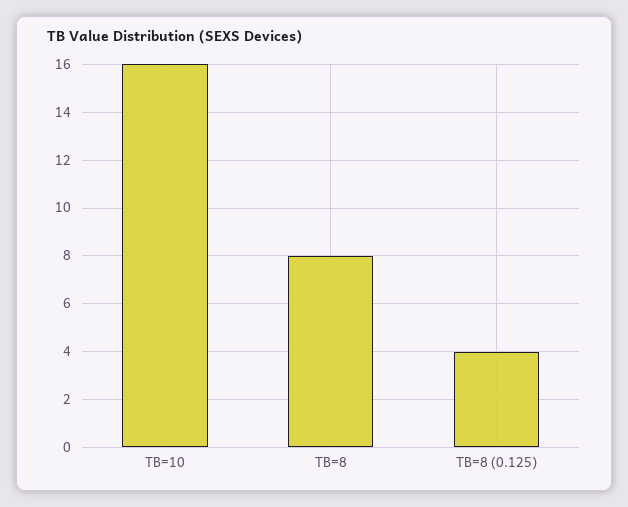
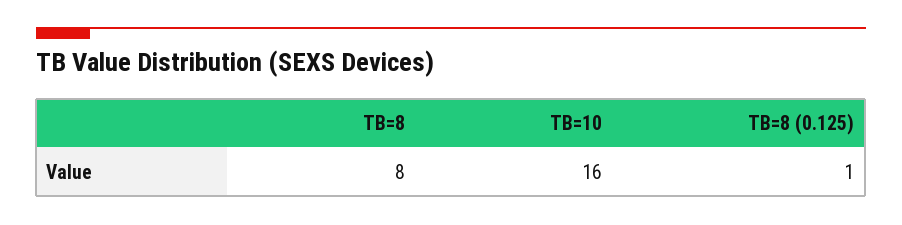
TB=8 (0.125): 4 -> 1

